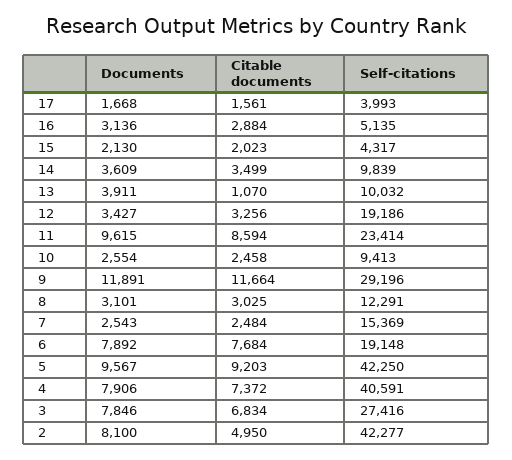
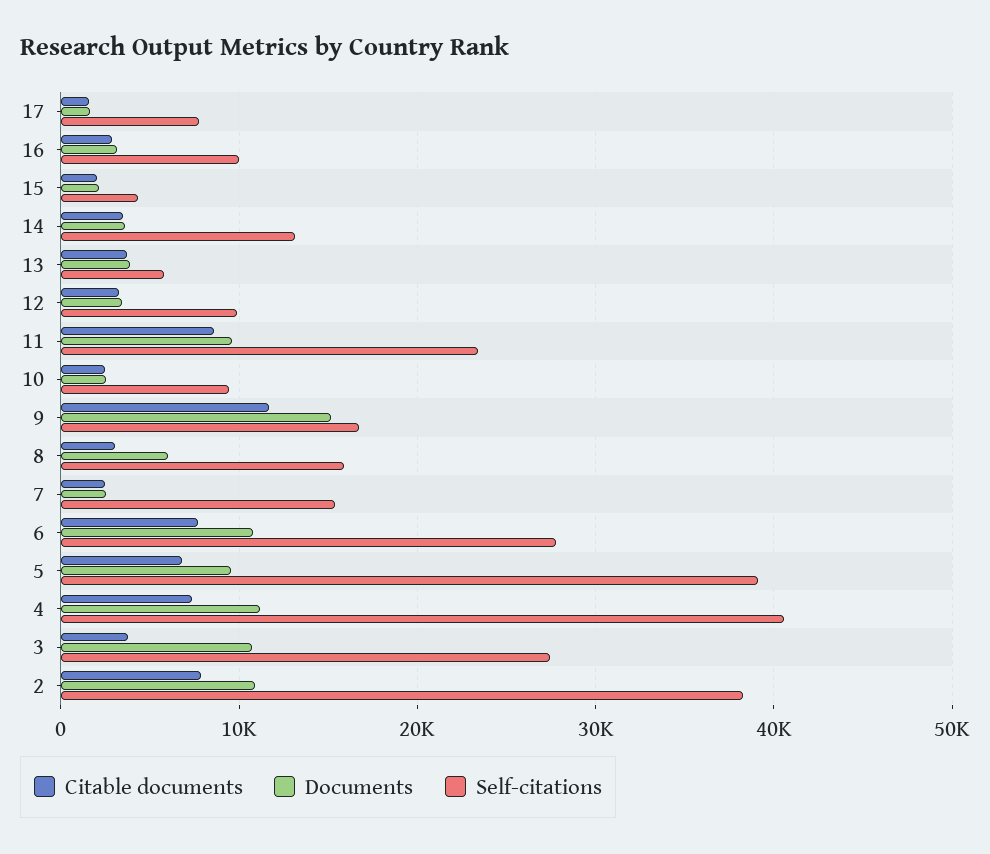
Self-citations, 17: 3993 -> 8000
Self-citations, 16: 5135 -> 10000
Self-citations, 14: 9839 -> 13000
Citable documents, 13: 1070 -> 4000
Self-citations, 13: 10032 -> 6000
Self-citations, 12: 19186 -> 10000
Documents, 9: 11891 -> 15000
Self-citations, 9: 29196 -> 17000
Documents, 8: 3101 -> 6000
Self-citations, 8: 12291 -> 16000
Documents, 6: 7892 -> 11000
Self-citations, 6: 19148 -> 28000
Citable documents, 5: 9203 -> 7000
Self-citations, 5: 42250 -> 39000
Documents, 4: 7906 -> 11000
Documents, 3: 7846 -> 11000
Citable documents, 3: 6834 -> 4000
Documents, 2: 8100 -> 11000
Citable documents, 2: 4950 -> 8000
Self-citations, 2: 42277 -> 38000

